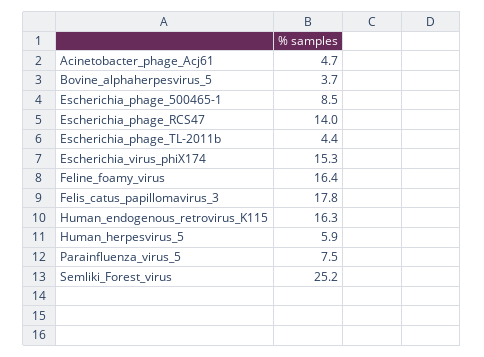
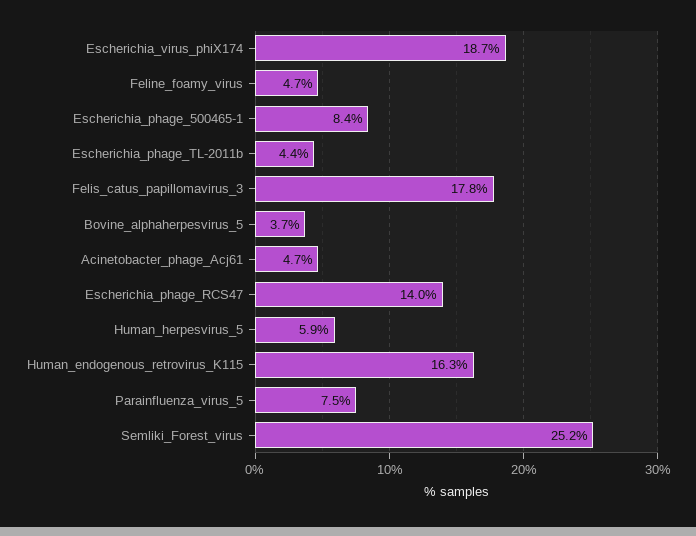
Escherichia_phage_500465-1: 8.5 -> 8.4
Escherichia_virus_phiX174: 15.3 -> 18.7
Feline_foamy_virus: 16.4 -> 4.7

